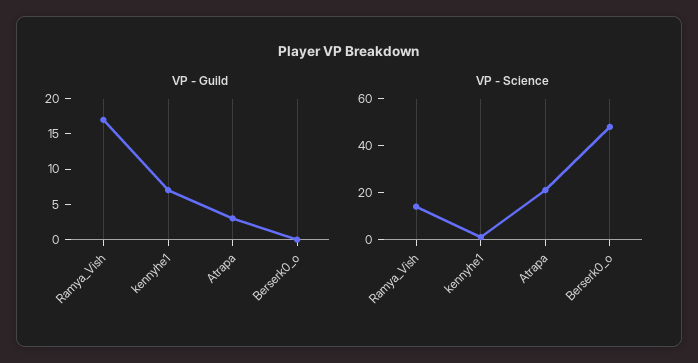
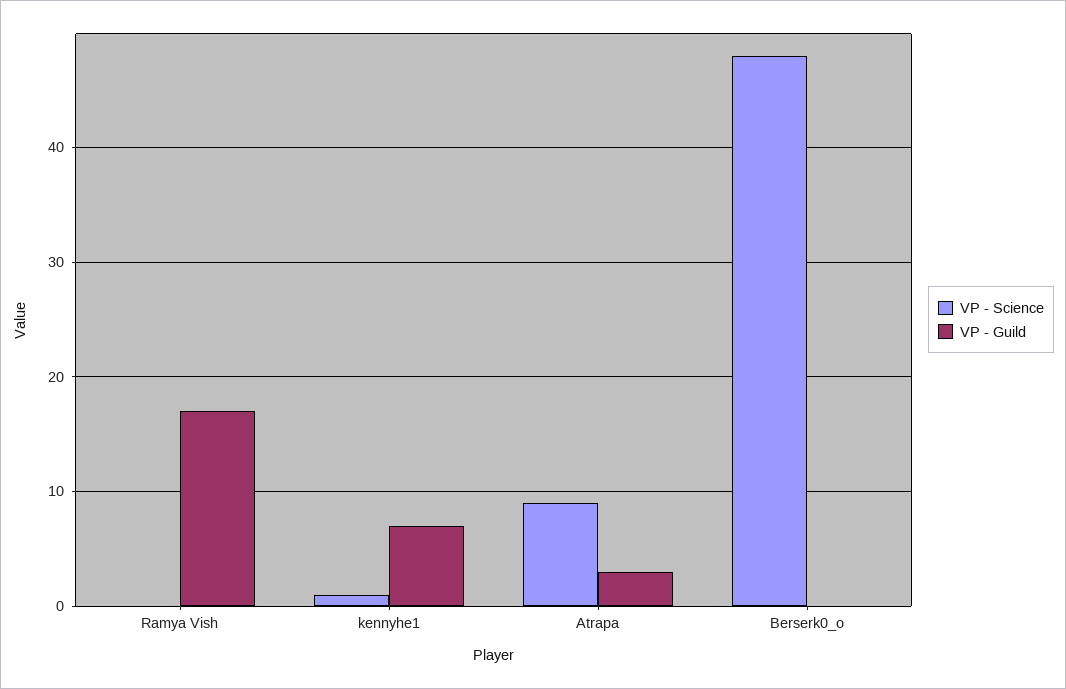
VP - Science, Ramya_Vish: 15 -> 0
VP - Science, Atrapa: 20 -> 9

